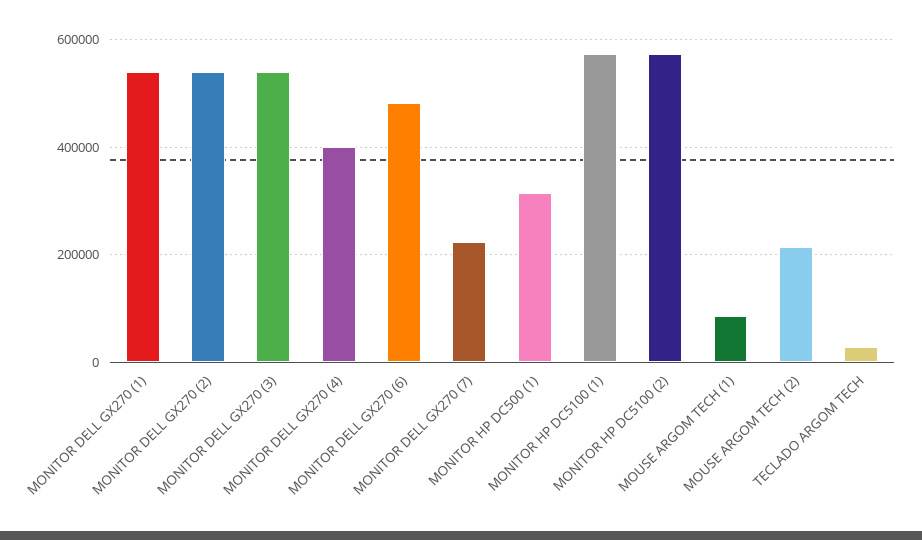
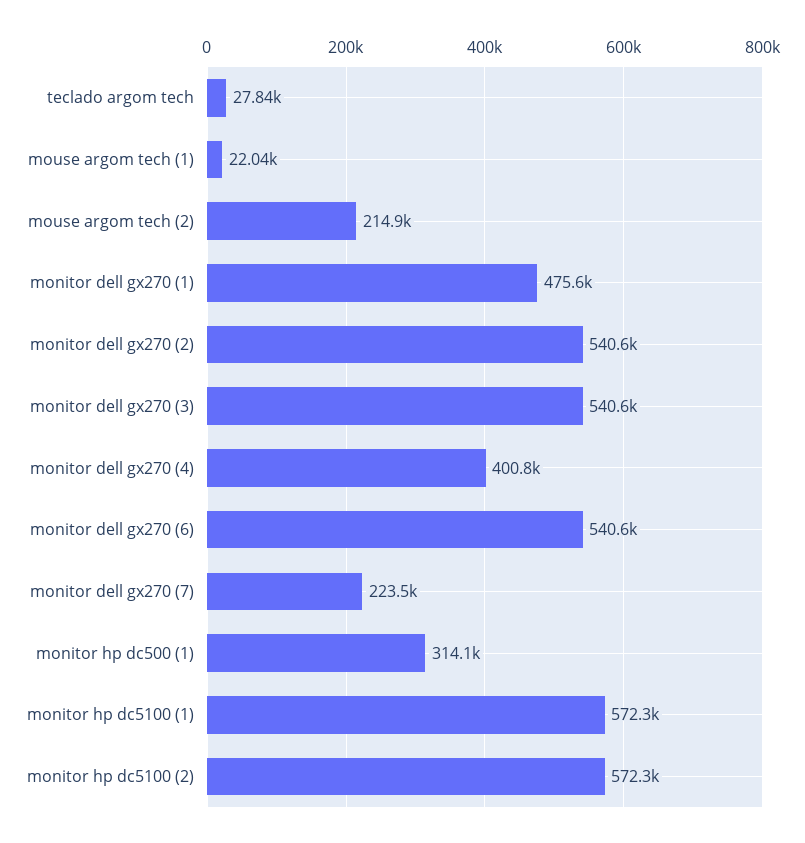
MONITOR DELL GX270 (1): 540000 -> 475600
MONITOR DELL GX270 (6): 480000 -> 540600
MOUSE ARGOM TECH (1): 80000 -> 22040

